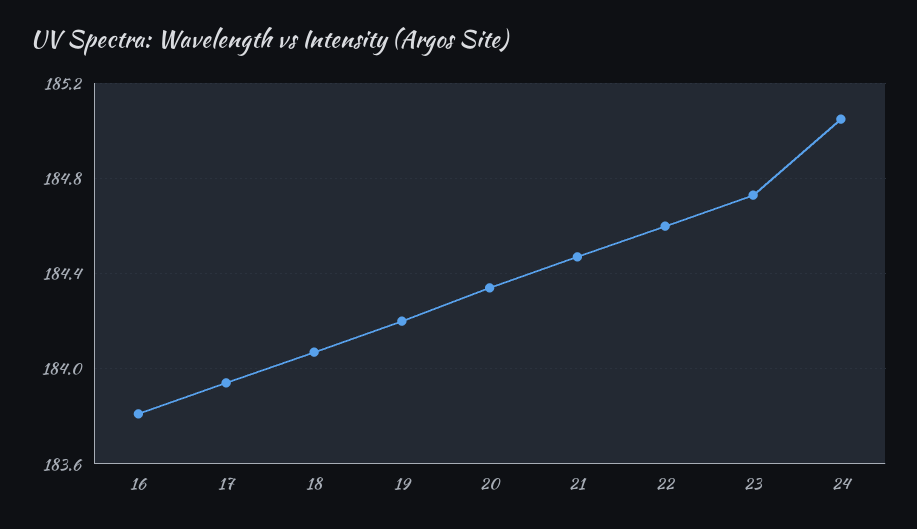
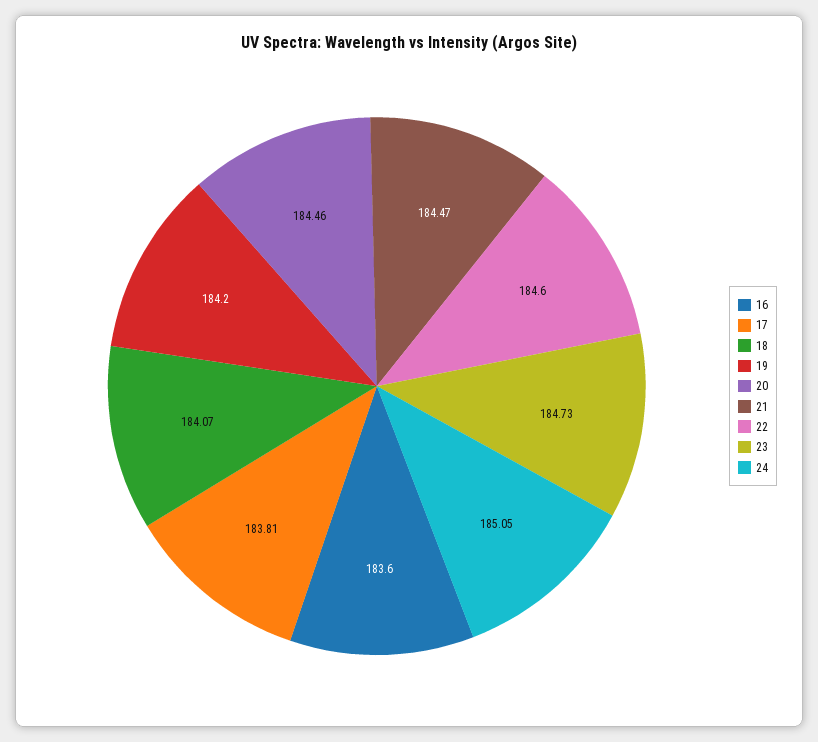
16: 183.8 -> 183.6
17: 183.95 -> 183.81
20: 184.35 -> 184.46

